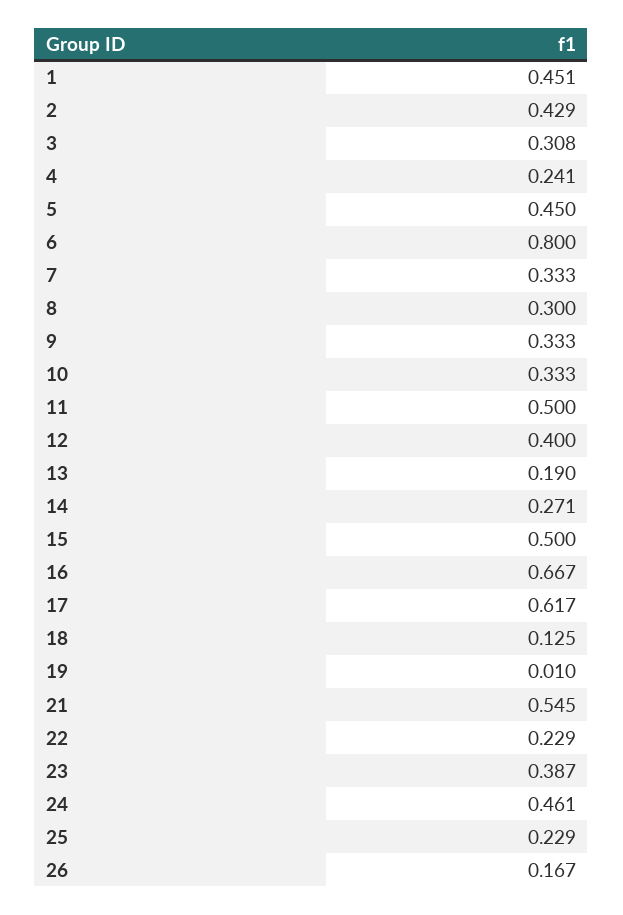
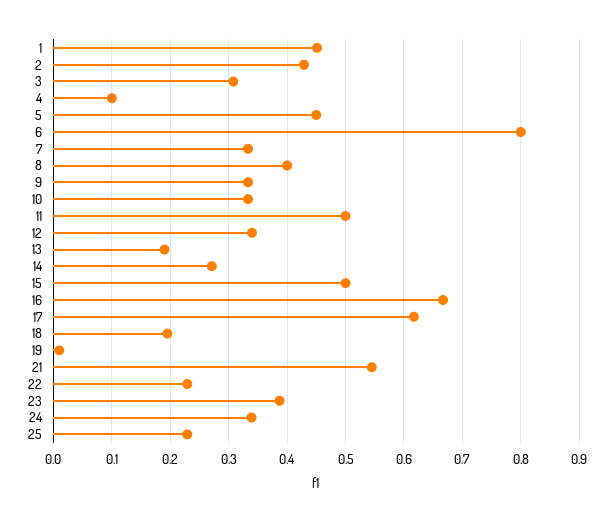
4: 0.241 -> 0.1
8: 0.3 -> 0.4
12: 0.4 -> 0.34
18: 0.125 -> 0.2
24: 0.461 -> 0.34
26: 0.167 -> none

